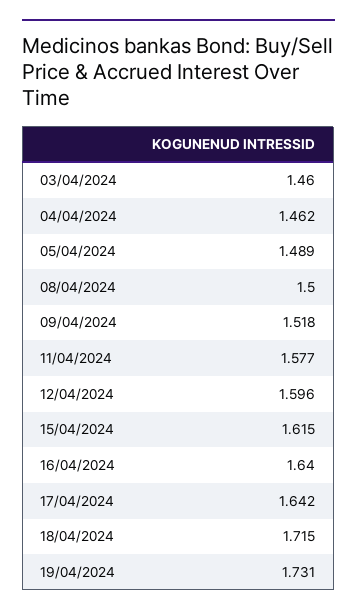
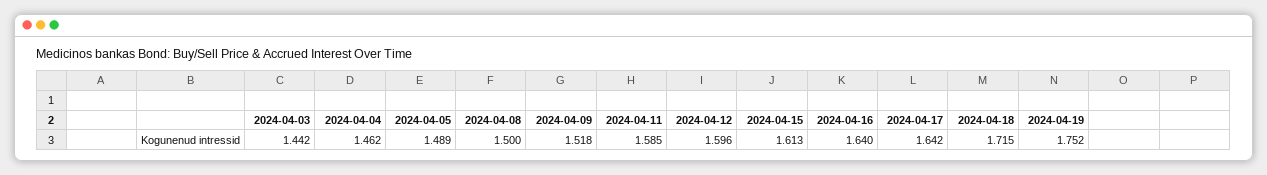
03/04/2024: 1.46 -> 1.442
11/04/2024: 1.577 -> 1.585
15/04/2024: 1.615 -> 1.613
19/04/2024: 1.731 -> 1.752

